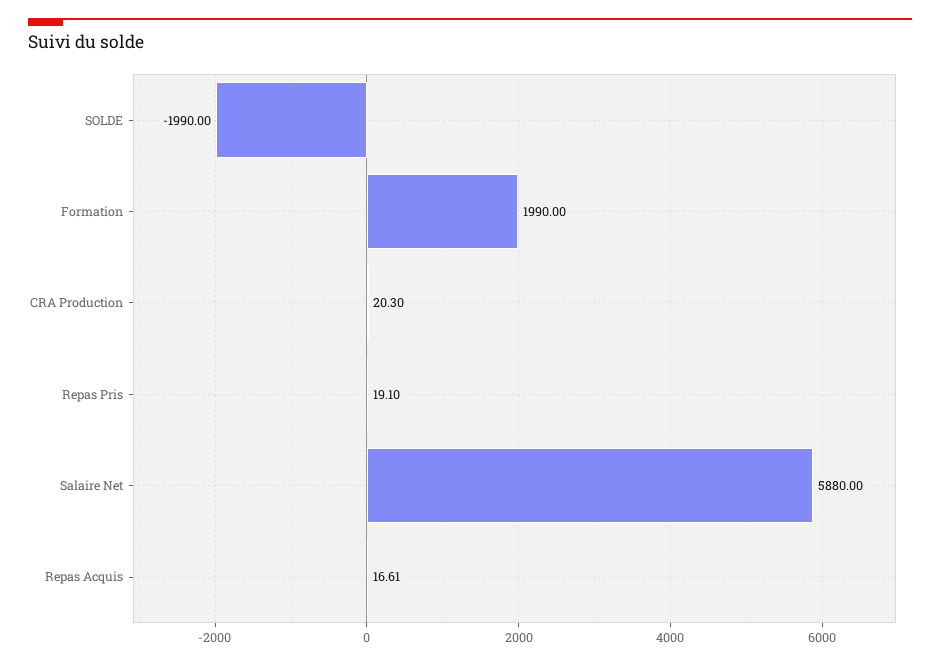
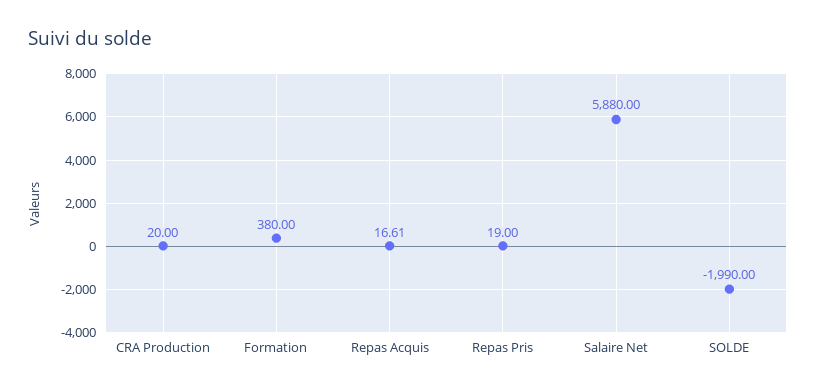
Formation: 1990 -> 380
CRA Production: 20.3 -> 20
Repas Pris: 19.1 -> 19

